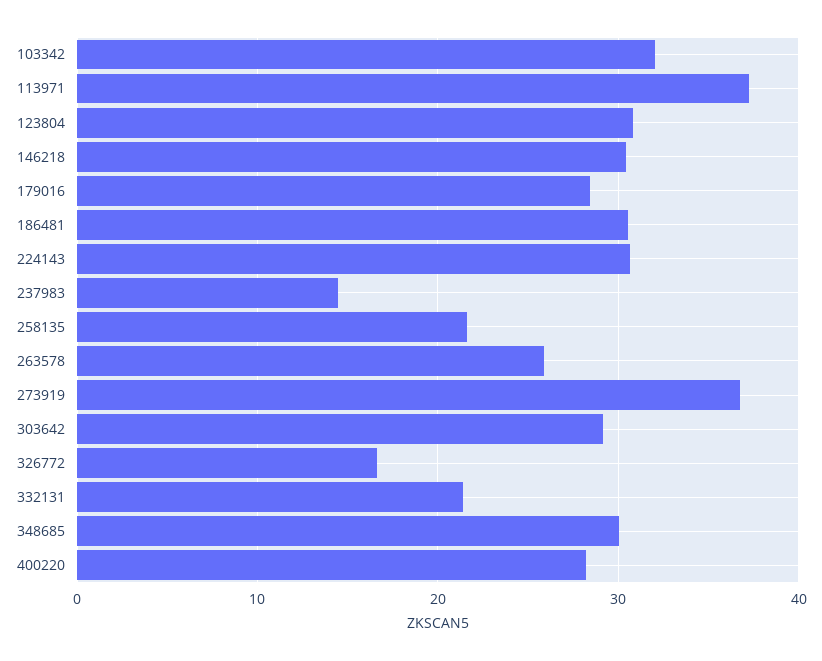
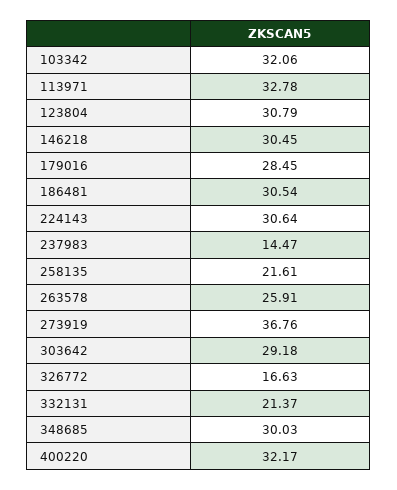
113971: 37 -> 32.78
400220: 28 -> 32.17

